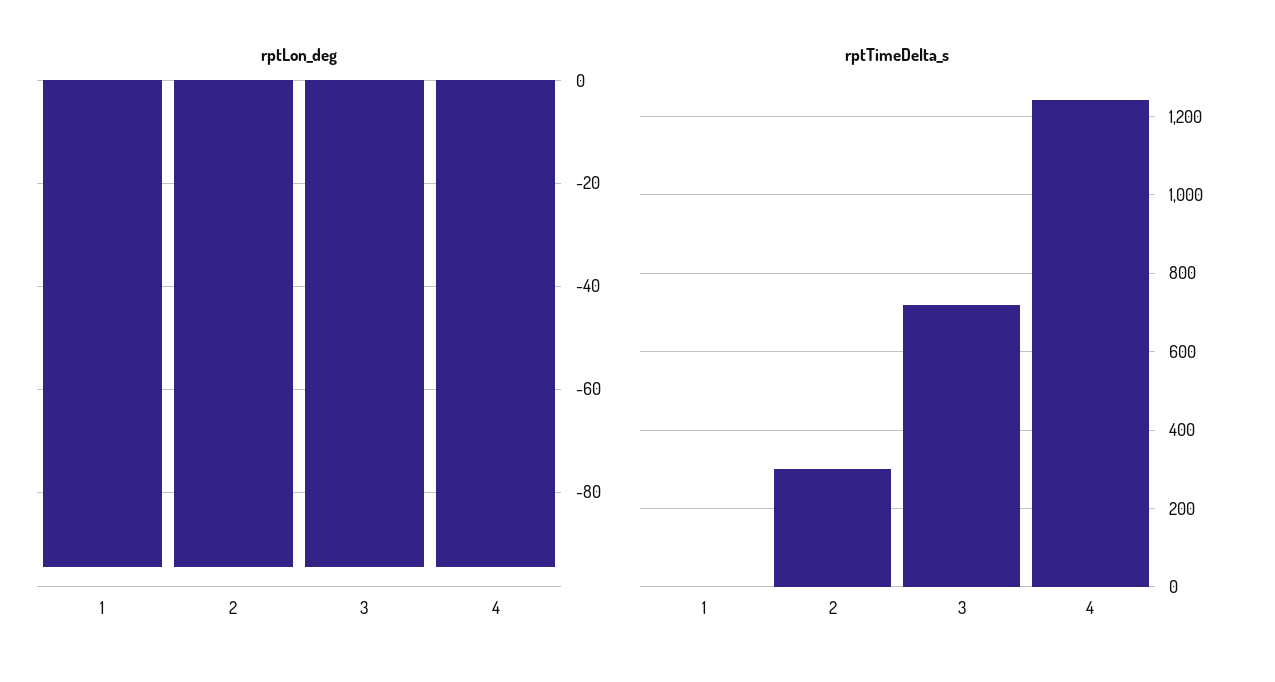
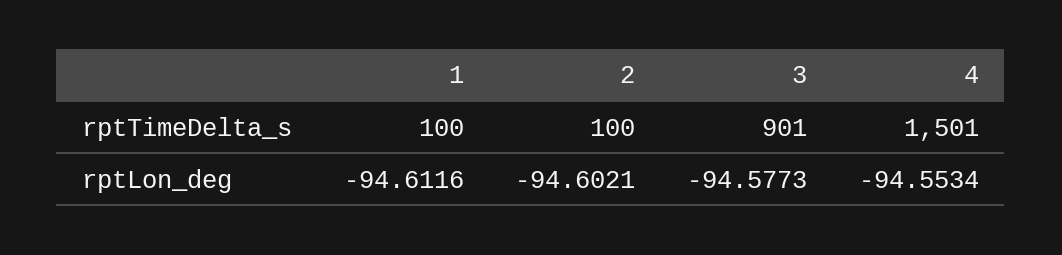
rptTimeDelta_s, 1: 0 -> 100
rptTimeDelta_s, 2: 300 -> 100
rptTimeDelta_s, 3: 720 -> 901
rptTimeDelta_s, 4: 1240 -> 1501

